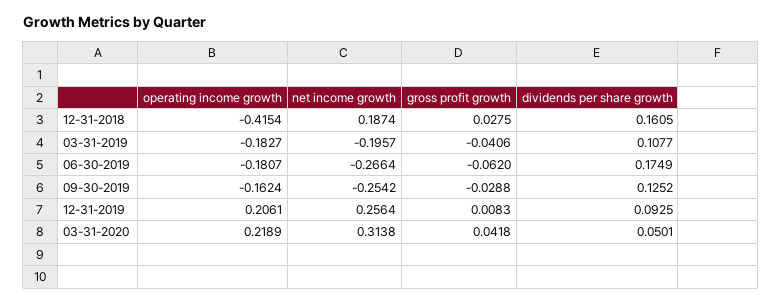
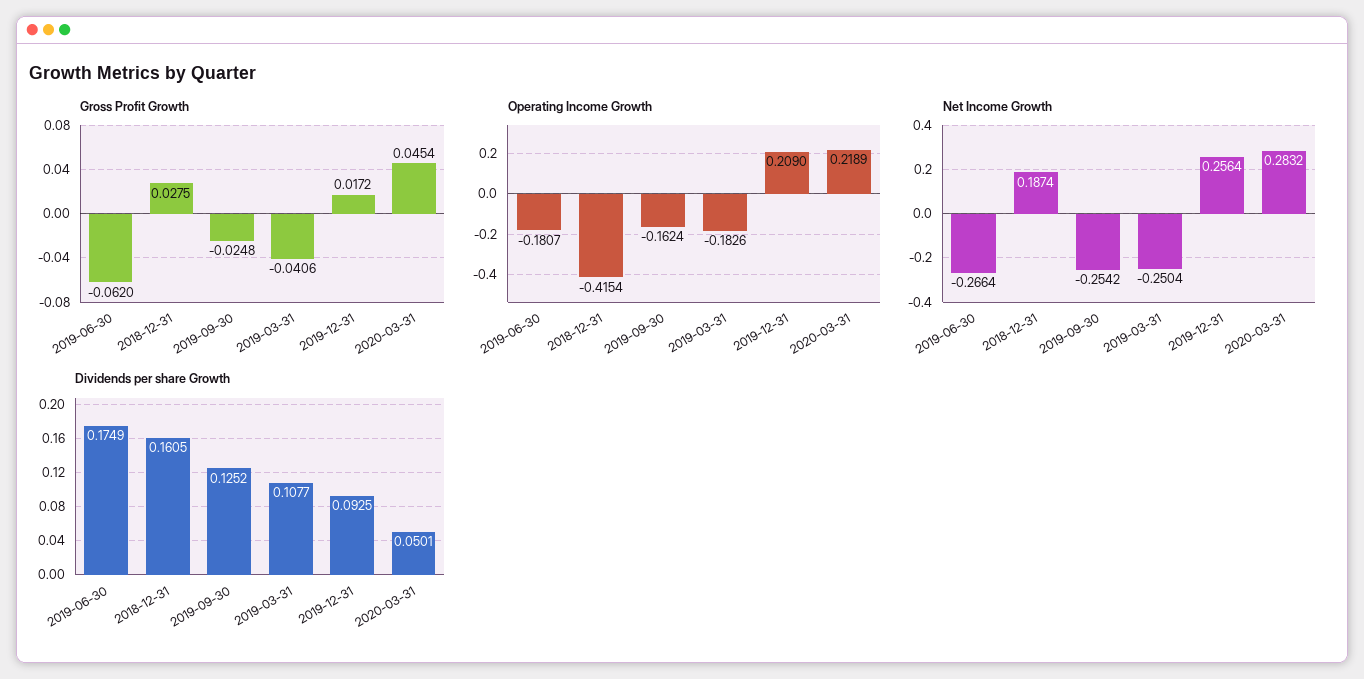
operating income growth, 03-31-2019: -0.1827 -> -0.1826
net income growth, 03-31-2019: -0.1957 -> -0.2504
gross profit growth, 09-30-2019: -0.0288 -> -0.0248
operating income growth, 12-31-2019: 0.2061 -> 0.209
gross profit growth, 12-31-2019: 0.0083 -> 0.0172
net income growth, 03-31-2020: 0.3138 -> 0.2832
gross profit growth, 03-31-2020: 0.0418 -> 0.0454

